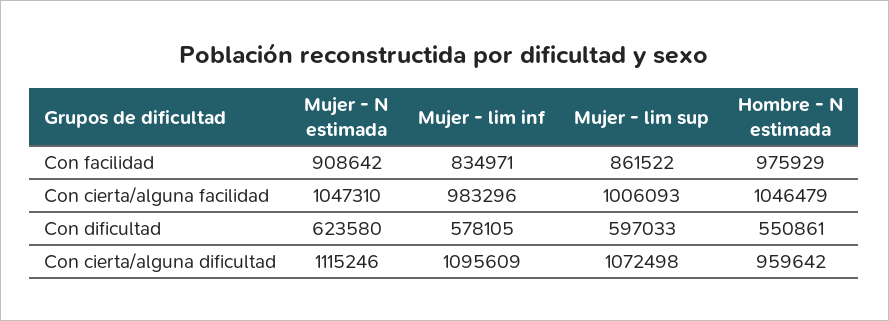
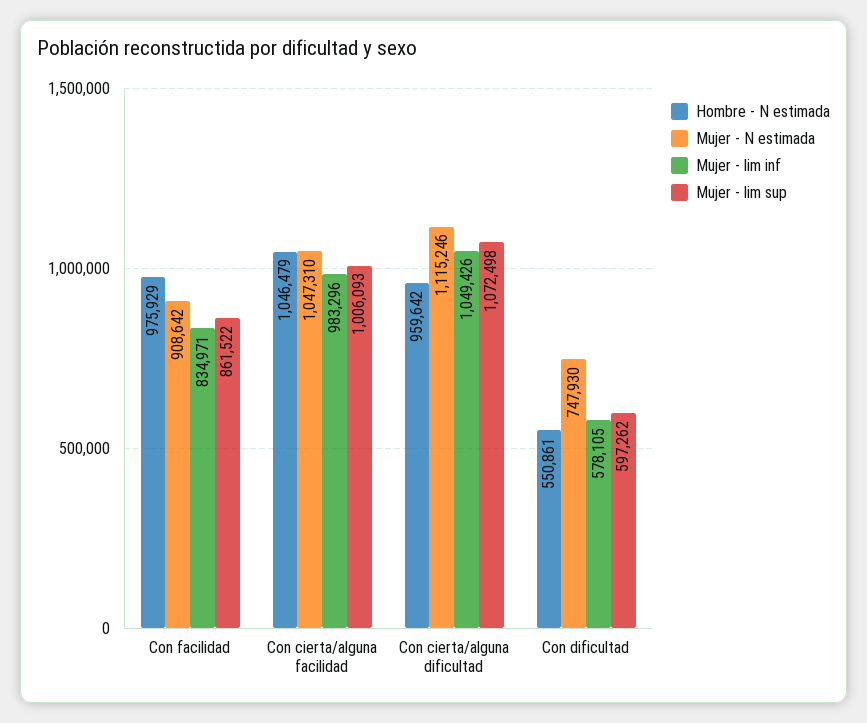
Mujer - N estimada, Con dificultad: 623580 -> 747930
Mujer - lim sup, Con dificultad: 597033 -> 597262
Mujer - lim inf, Con cierta/alguna dificultad: 1095609 -> 1049426

